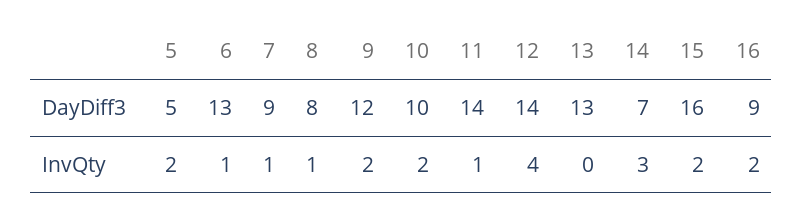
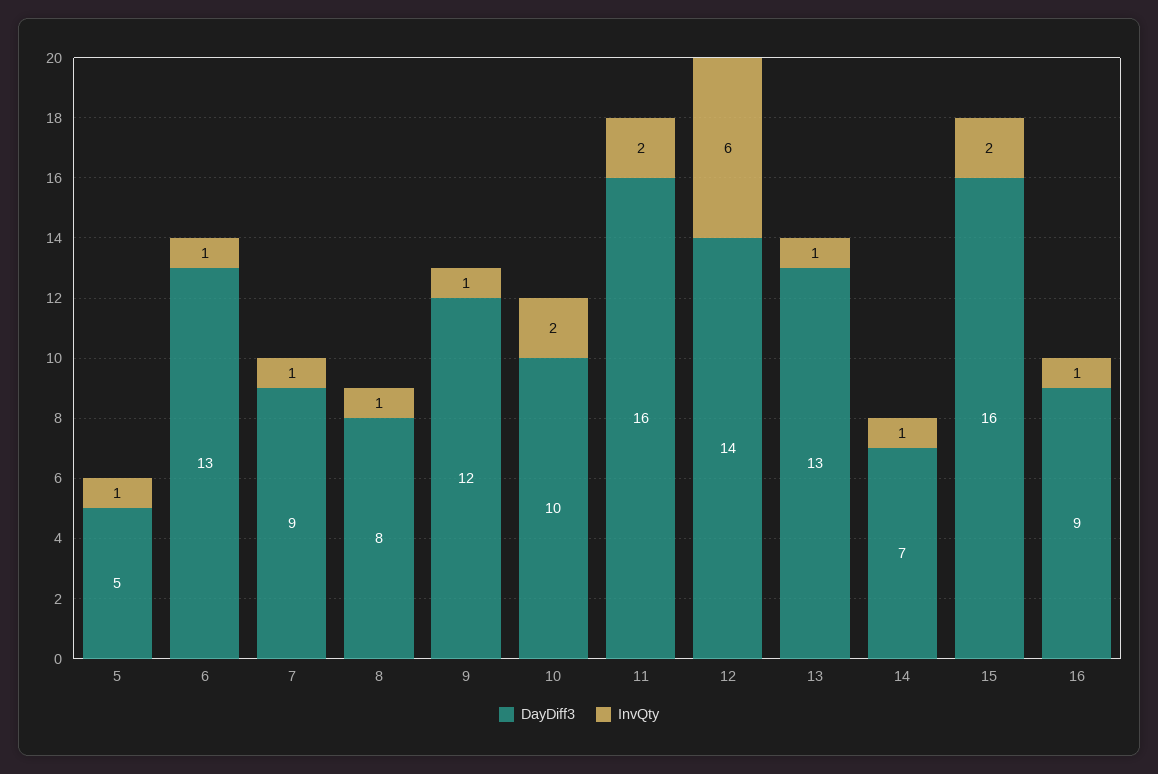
DayDiff3, 11: 14 -> 16
InvQty, 5: 2 -> 1
InvQty, 9: 2 -> 1
InvQty, 11: 1 -> 2
InvQty, 12: 4 -> 6
InvQty, 13: 0 -> 1
InvQty, 14: 3 -> 1
InvQty, 16: 2 -> 1

